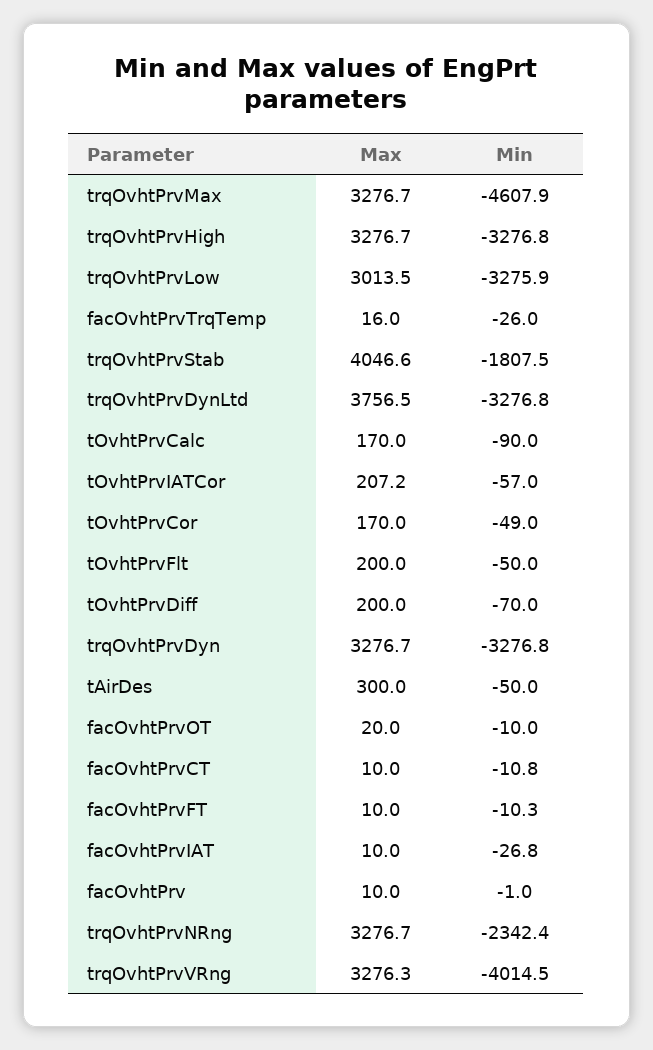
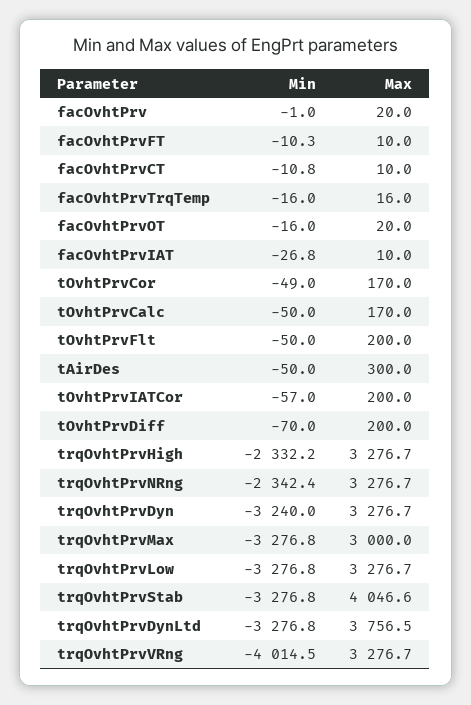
Max, trqOvhtPrvMax: 3276.7 -> 3000
Min, trqOvhtPrvMax: -4607.9 -> -3276.8
Min, trqOvhtPrvHigh: -3276.8 -> -2332.2
Max, trqOvhtPrvLow: 3013.5 -> 3276.7
Min, trqOvhtPrvLow: -3275.9 -> -3276.8
Min, facOvhtPrvTrqTemp: -26 -> -16
Min, trqOvhtPrvStab: -1807.5 -> -3276.8
Min, tOvhtPrvCalc: -90 -> -50
Max, tOvhtPrvIATCor: 207.2 -> 200
Min, trqOvhtPrvDyn: -3276.8 -> -3240
Min, facOvhtPrvOT: -10 -> -16
Max, facOvhtPrv: 10 -> 20
Max, trqOvhtPrvVRng: 3276.3 -> 3276.7

